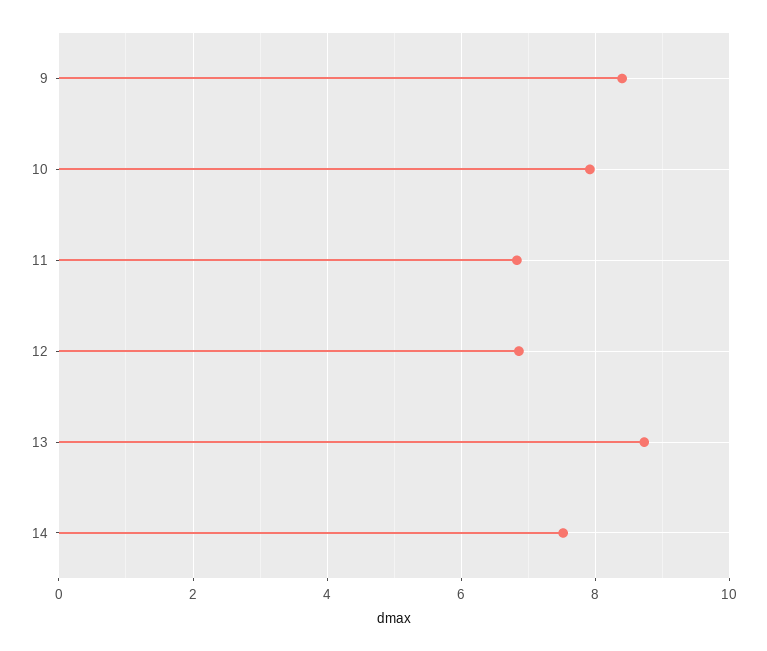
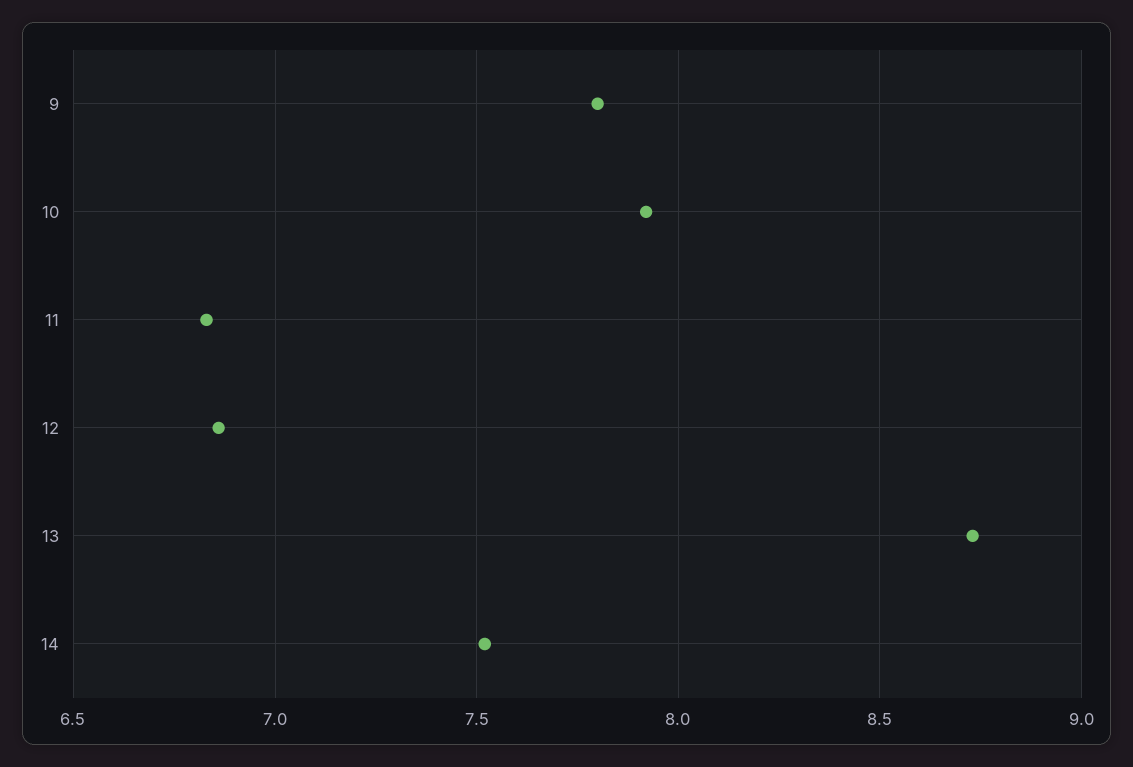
9: 8.4 -> 7.8

